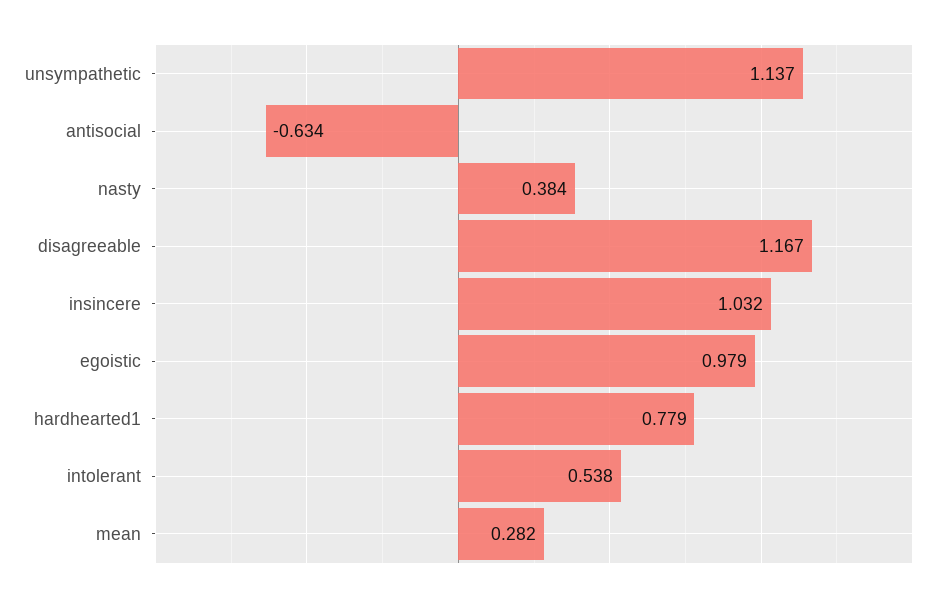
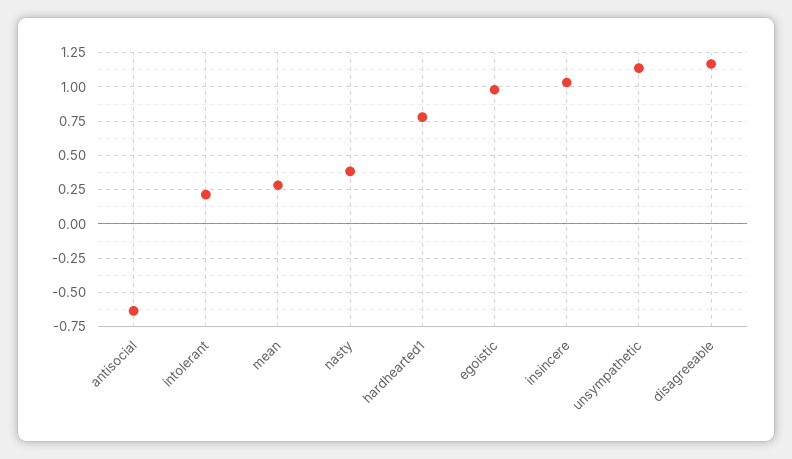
intolerant: 0.538 -> 0.2

